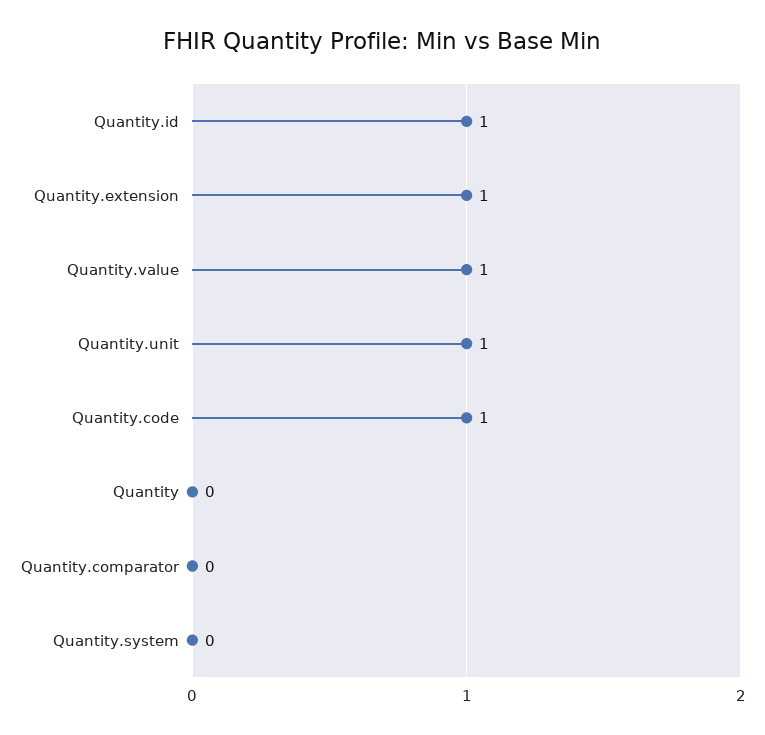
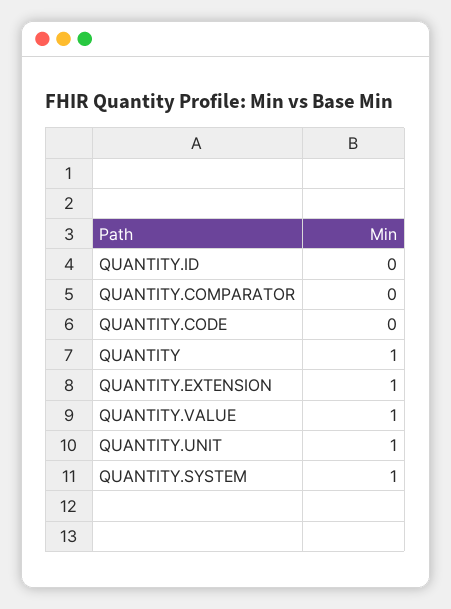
Quantity.id: 1 -> 0
Quantity.code: 1 -> 0
Quantity: 0 -> 1
Quantity.system: 0 -> 1

